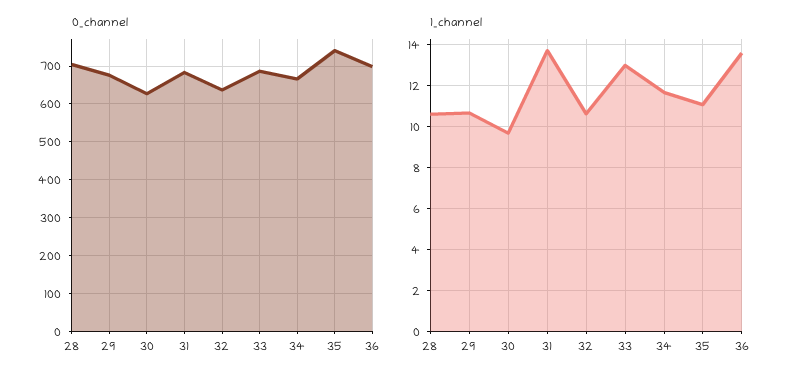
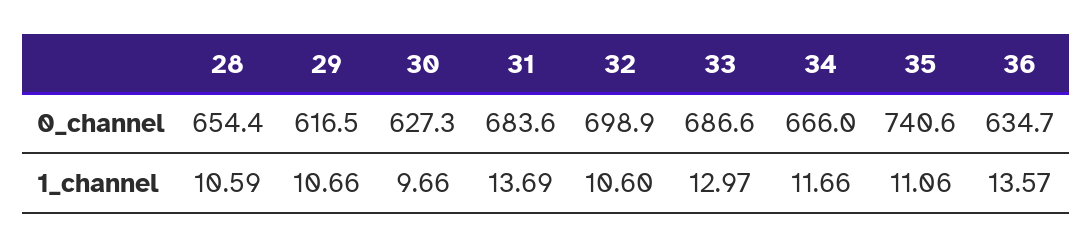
0_channel, 28: 700 -> 654.4
0_channel, 29: 680 -> 616.5
0_channel, 32: 640 -> 698.9
0_channel, 36: 700 -> 634.7

